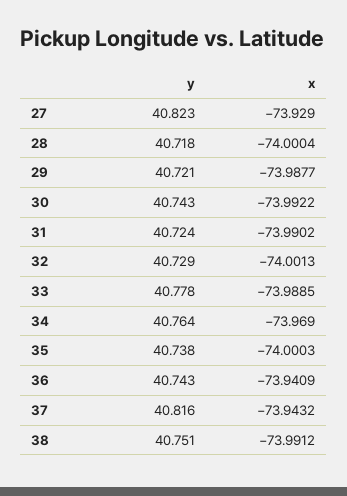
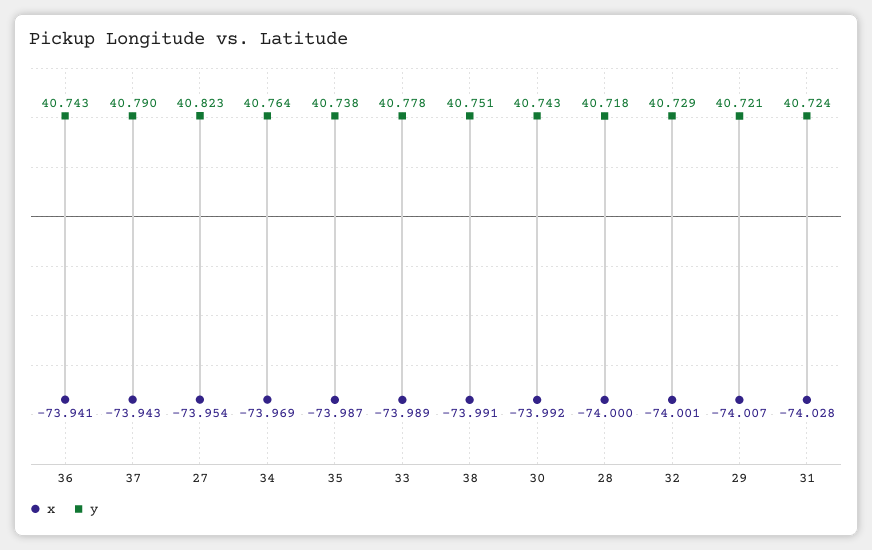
x, 27: -73.929 -> -73.954
x, 29: -73.9877 -> -74.007
x, 31: -73.9902 -> -74.028
x, 35: -74.0003 -> -73.987
y, 37: 40.816 -> 40.79

